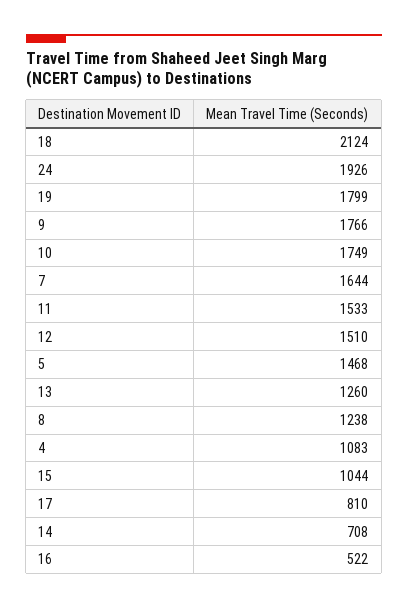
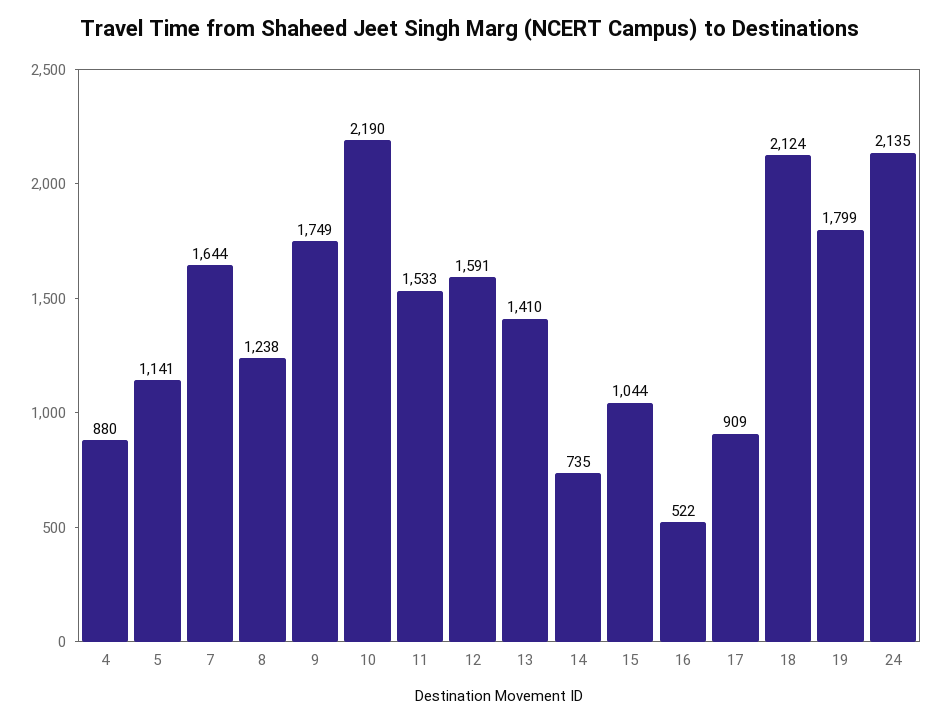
24: 1926 -> 2135
9: 1766 -> 1749
10: 1749 -> 2190
12: 1510 -> 1591
5: 1468 -> 1141
13: 1260 -> 1410
4: 1083 -> 880
17: 810 -> 909
14: 708 -> 735

